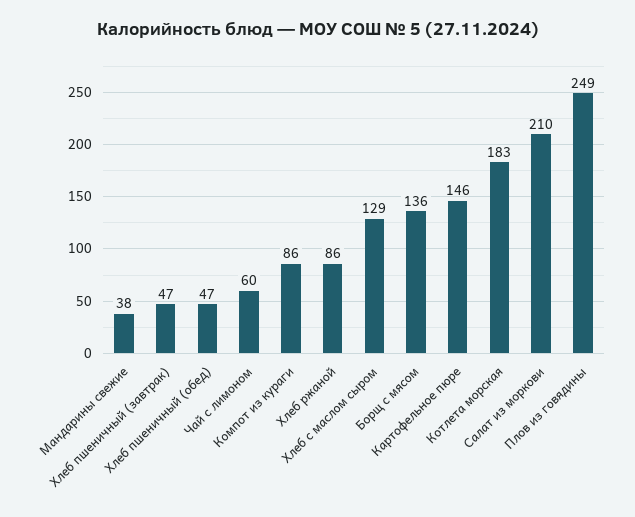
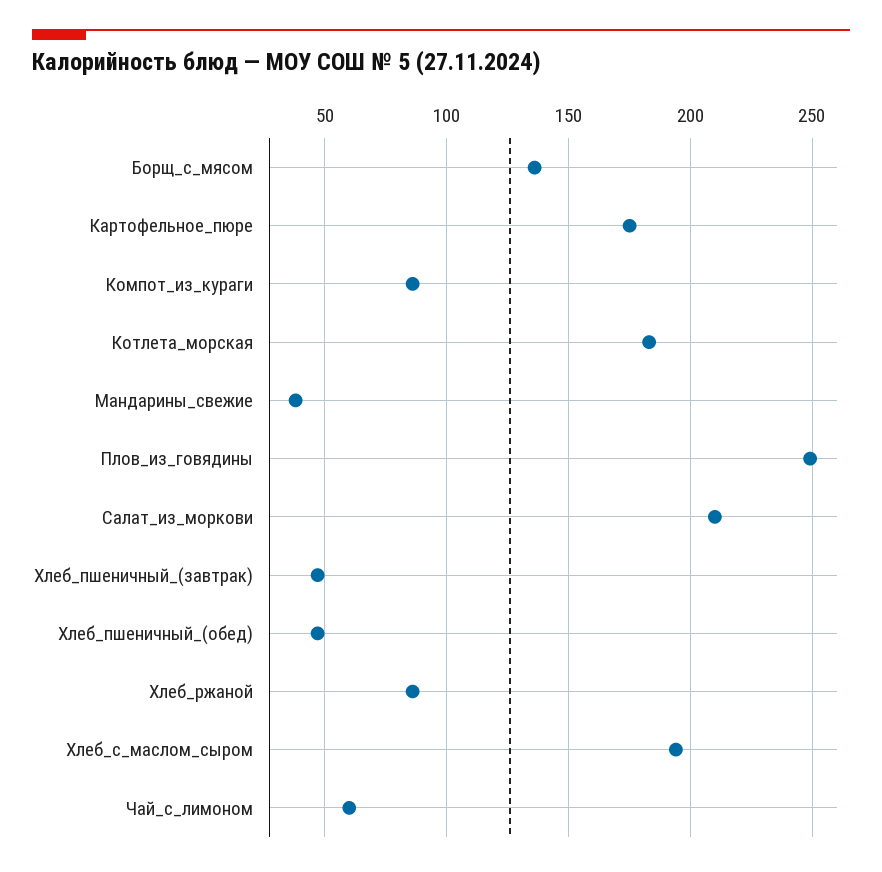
Хлеб с маслом сыром: 129 -> 195
Картофельное пюре: 146 -> 175

